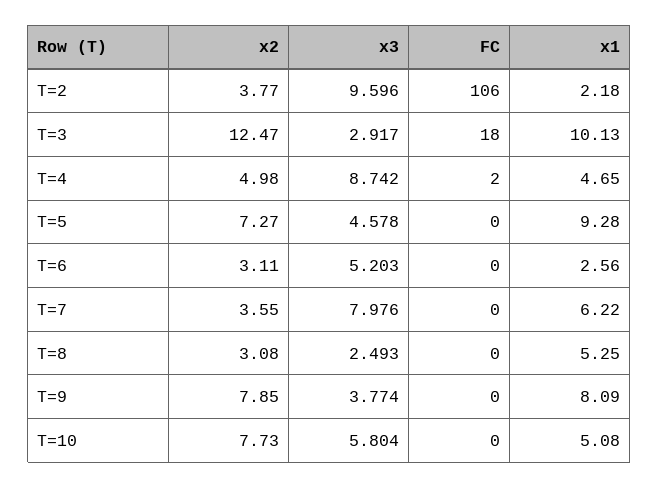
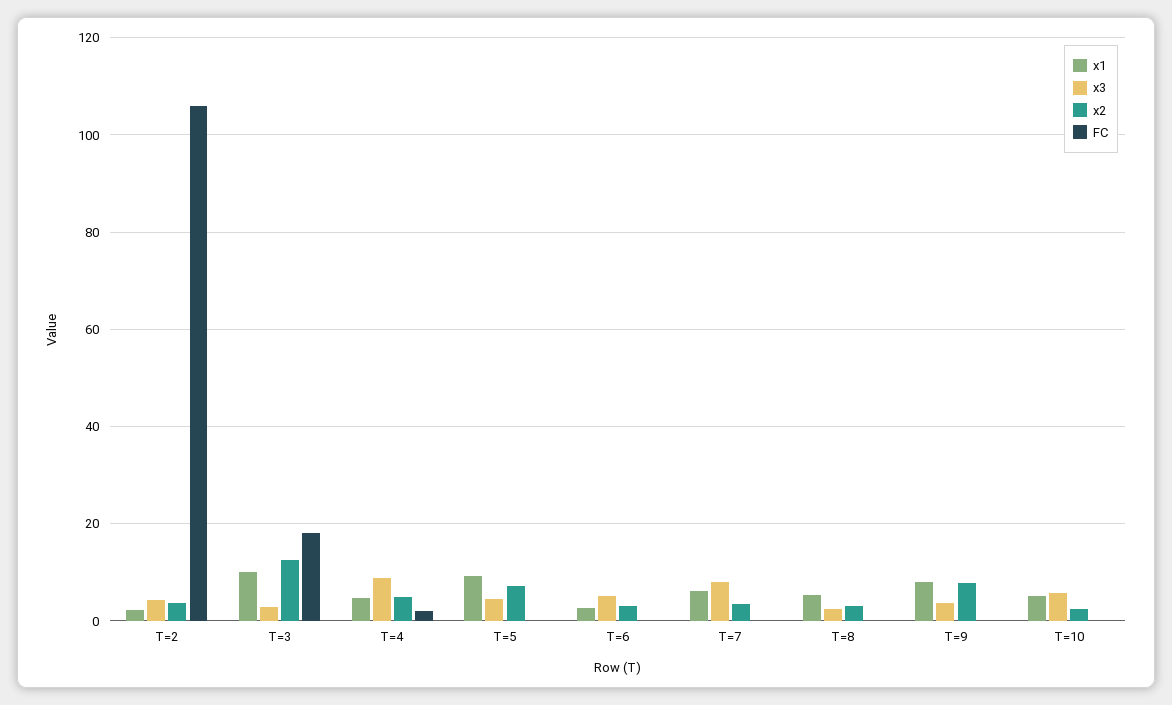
x3, T=2: 9.596 -> 4
x2, T=10: 7.73 -> 2

